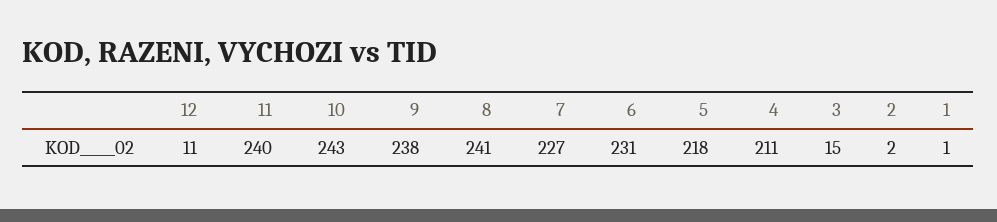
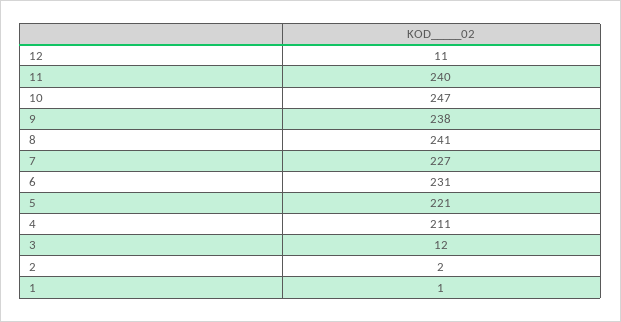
10: 243 -> 247
5: 218 -> 221
3: 15 -> 12

